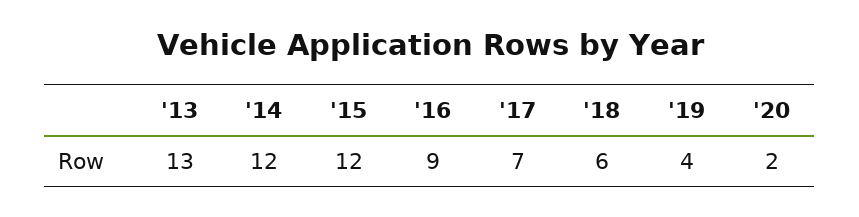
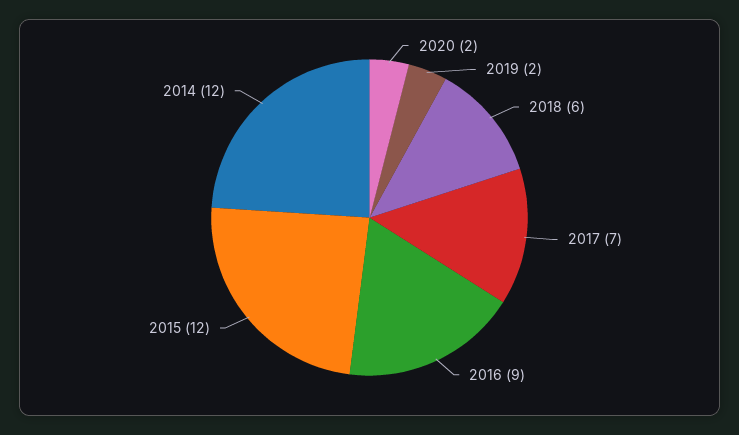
'13: 13 -> none
'19: 4 -> 2

